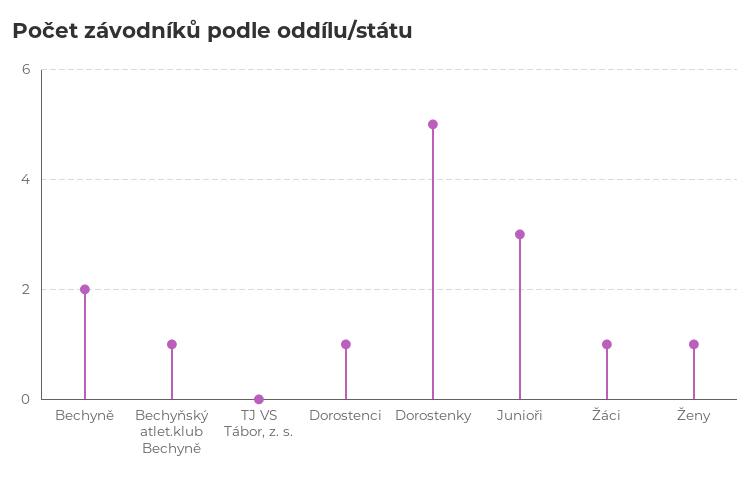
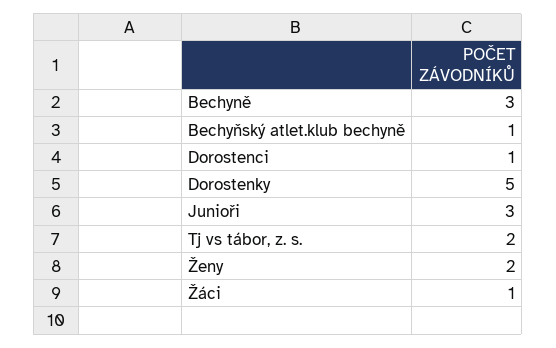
Bechyně: 2 -> 3
TJ VS Tábor, z. s.: 0 -> 2
Ženy: 1 -> 2

